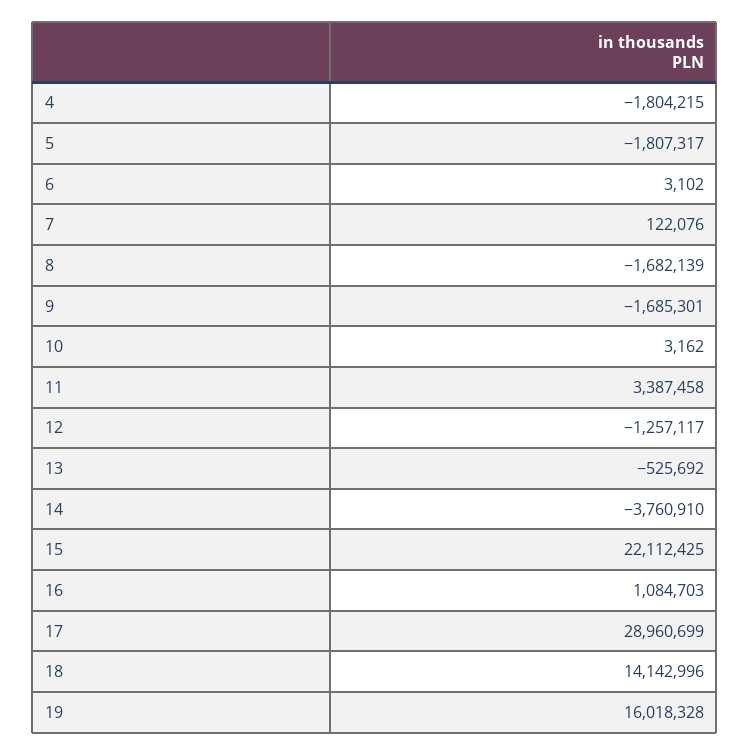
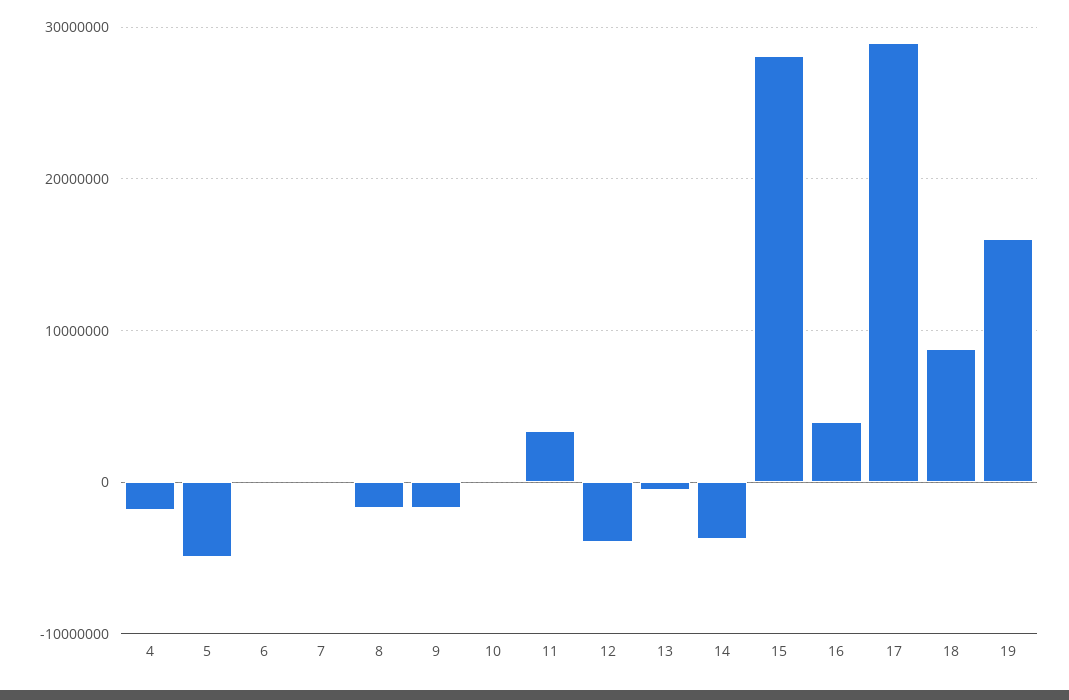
5: -1807317 -> -5000000
12: -1257117 -> -4000000
15: 22112425 -> 28000000
16: 1084703 -> 4000000
18: 14142996 -> 9000000

